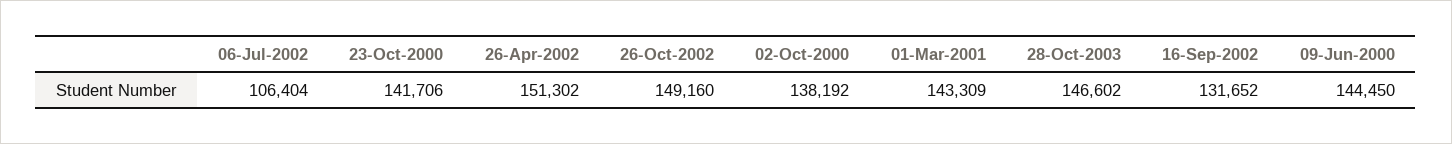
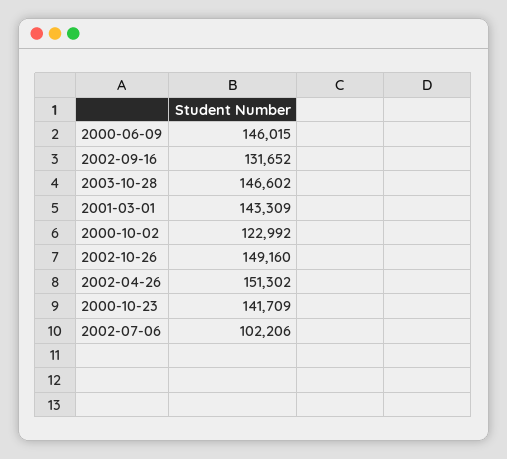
06-Jul-2002: 106404 -> 102206
23-Oct-2000: 141706 -> 141709
02-Oct-2000: 138192 -> 122992
09-Jun-2000: 144450 -> 146015

